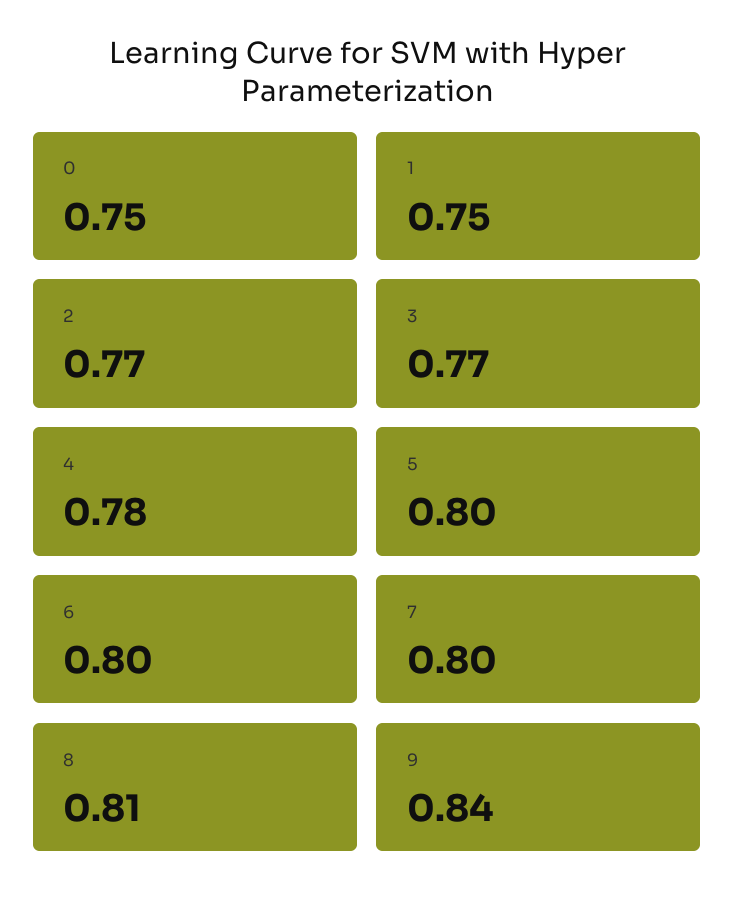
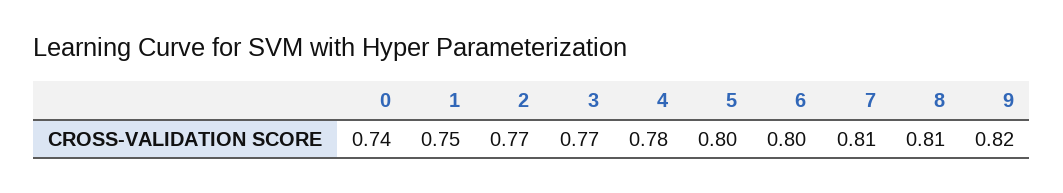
0: 0.75 -> 0.74
7: 0.8 -> 0.81
9: 0.84 -> 0.82

